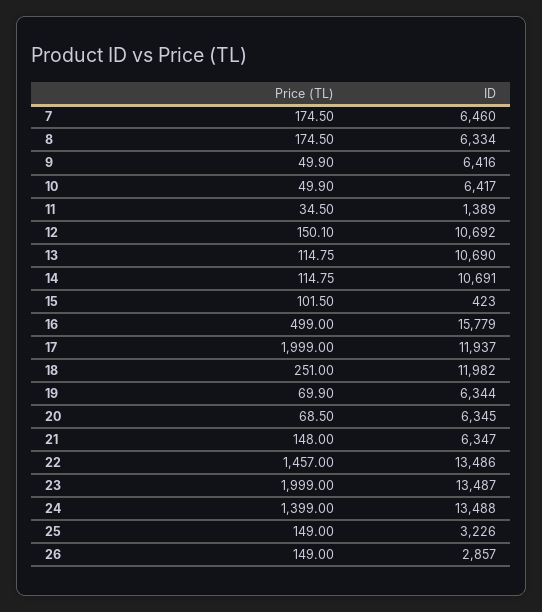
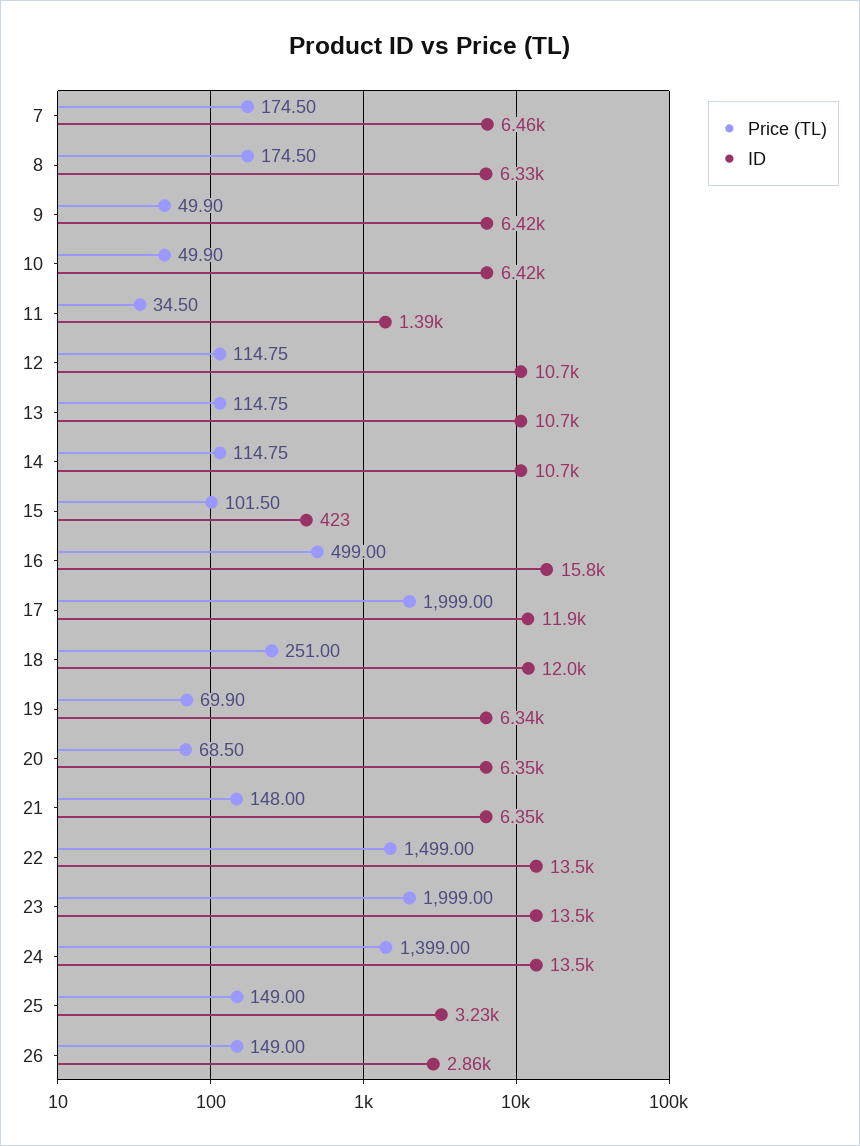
Price (TL), 12: 150.1 -> 114.75
Price (TL), 22: 1457 -> 1499

